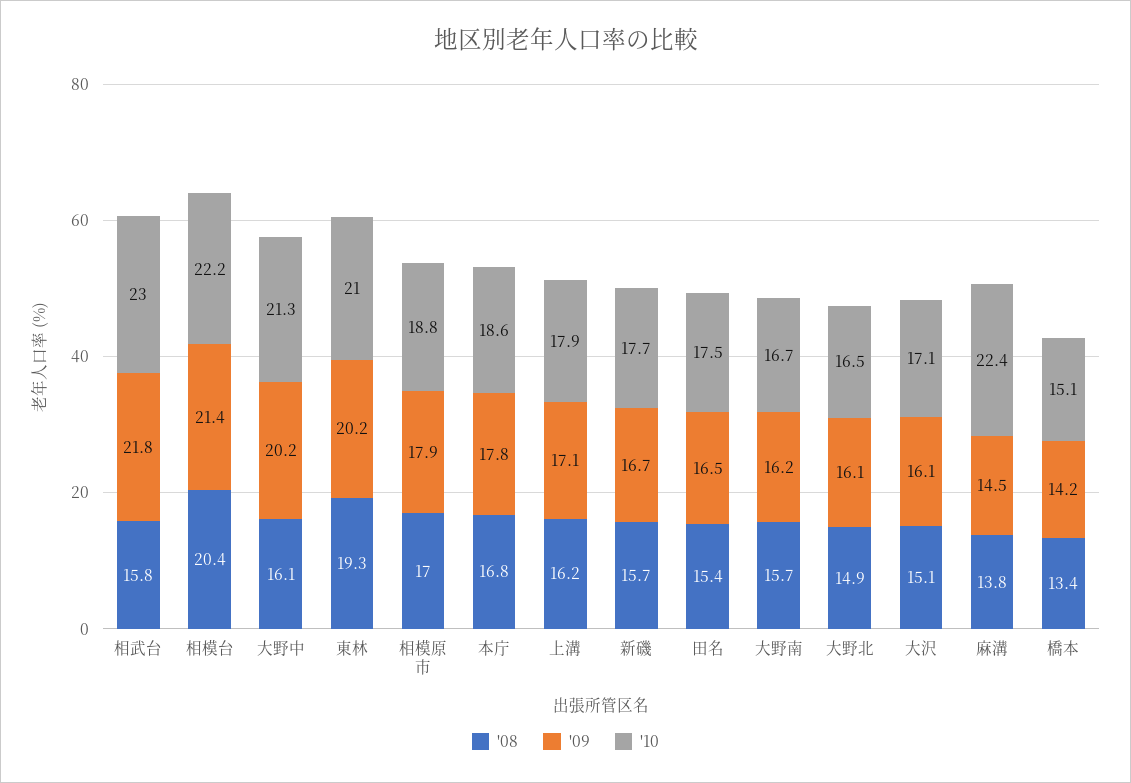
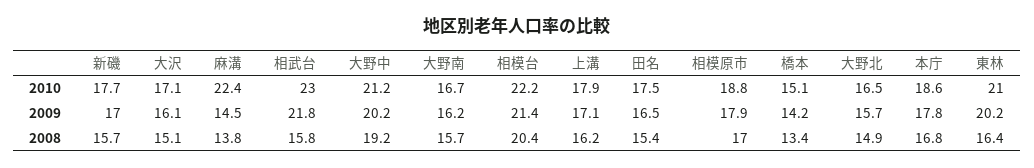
'08, 大野中: 16.1 -> 19.2
'10, 大野中: 21.3 -> 21.2
'08, 東林: 19.3 -> 16.4
'09, 新磯: 16.7 -> 17
'09, 大野北: 16.1 -> 15.7

